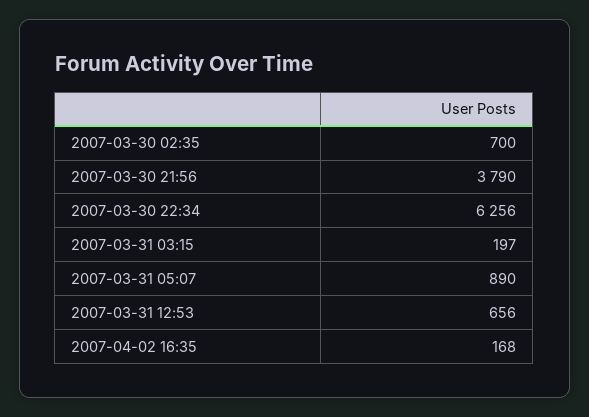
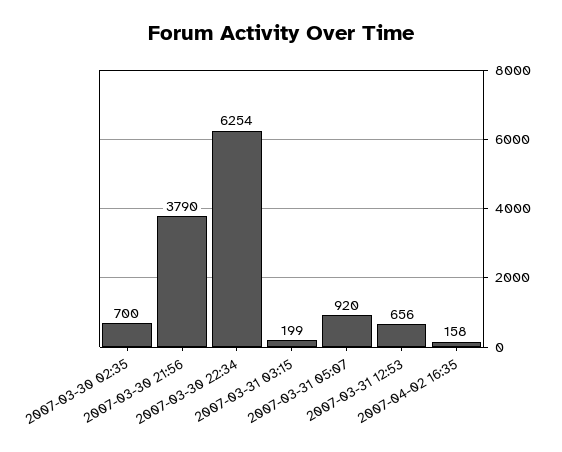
2007-03-30 22:34: 6256 -> 6254
2007-03-31 03:15: 197 -> 199
2007-03-31 05:07: 890 -> 920
2007-04-02 16:35: 168 -> 158

